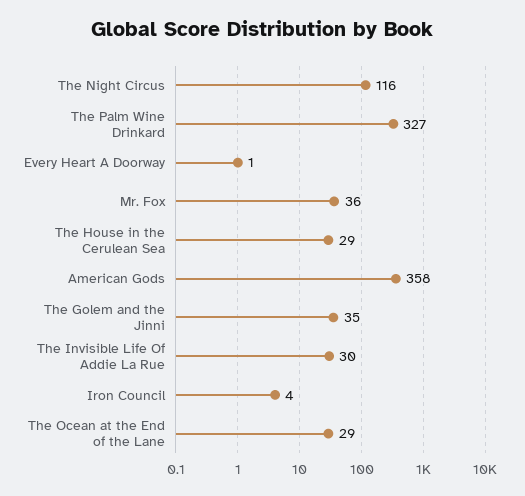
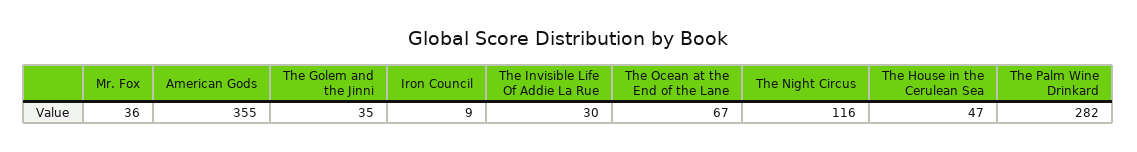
The Palm Wine Drinkard: 327 -> 282
Every Heart A Doorway: 1 -> none
The House in the Cerulean Sea: 29 -> 47
American Gods: 358 -> 355
Iron Council: 4 -> 9
The Ocean at the End of the Lane: 29 -> 67

